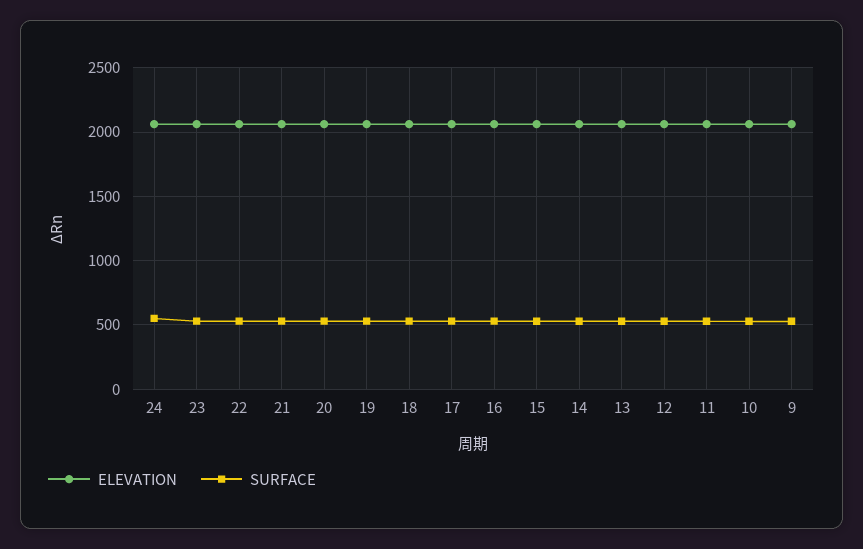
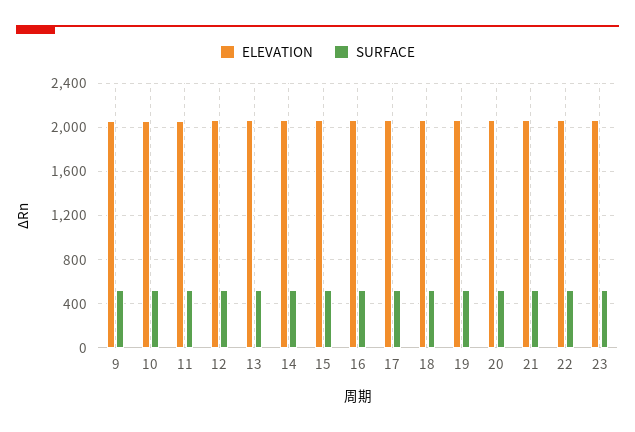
ELEVATION, 24: 2050 -> none
SURFACE, 24: 550 -> none

